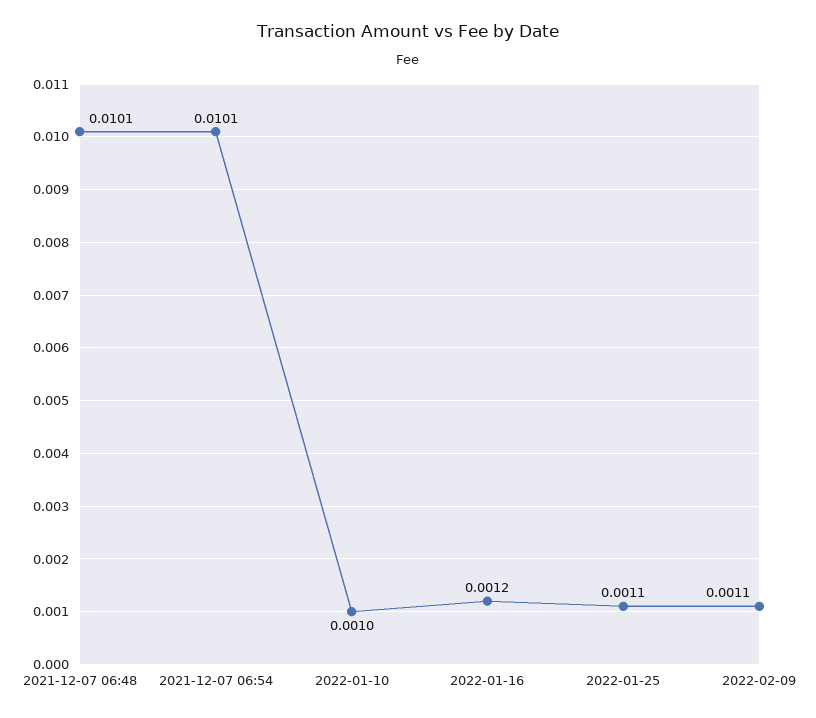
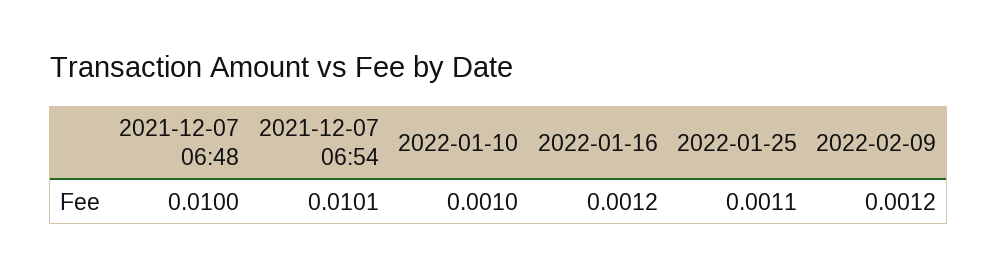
2021-12-07 06:48: 0.0101 -> 0.01
2022-02-09: 0.0011 -> 0.0012

